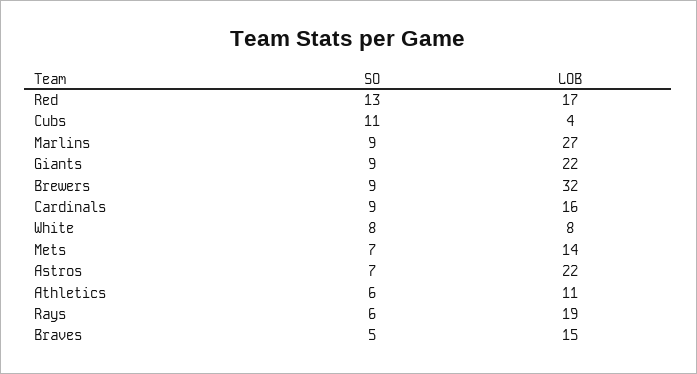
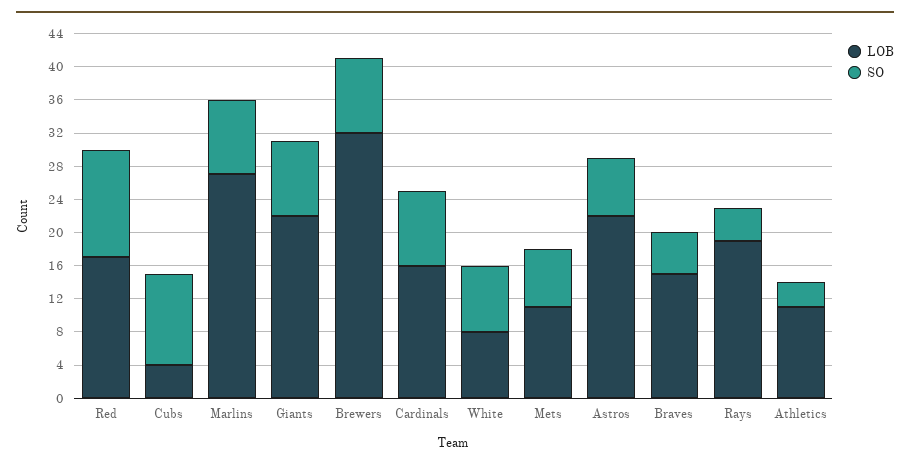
LOB, Mets: 14 -> 11
SO, Athletics: 6 -> 3
SO, Rays: 6 -> 4

